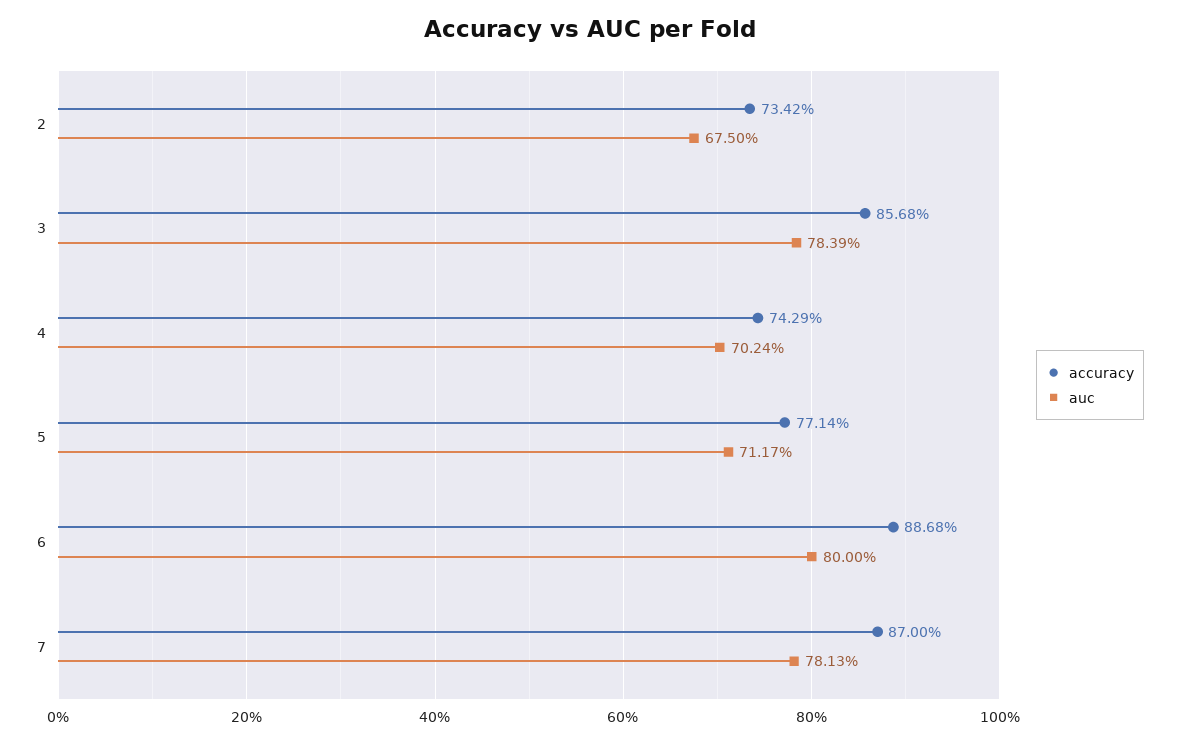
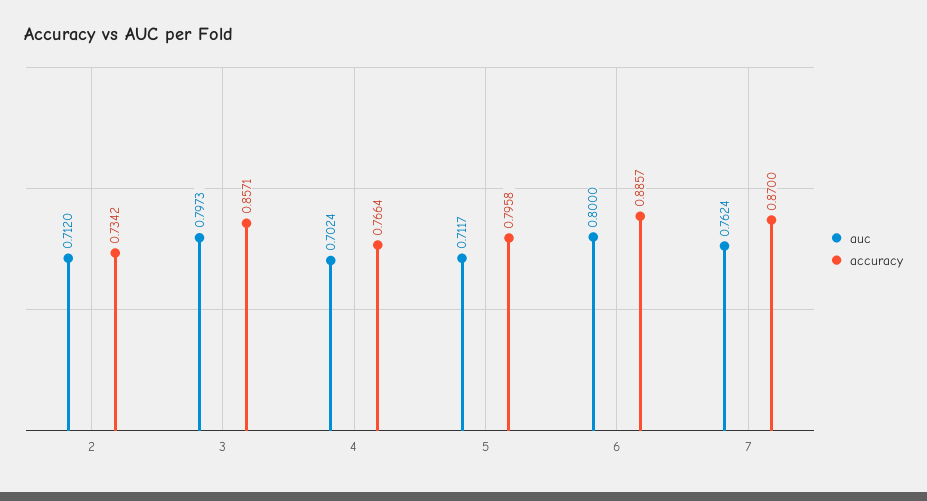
auc, 2: 0.675 -> 0.712
accuracy, 3: 0.8568 -> 0.8571
auc, 3: 0.7839 -> 0.7973
accuracy, 4: 0.7429 -> 0.7664
accuracy, 5: 0.7714 -> 0.7958
accuracy, 6: 0.8868 -> 0.8857
auc, 7: 0.7813 -> 0.7624

